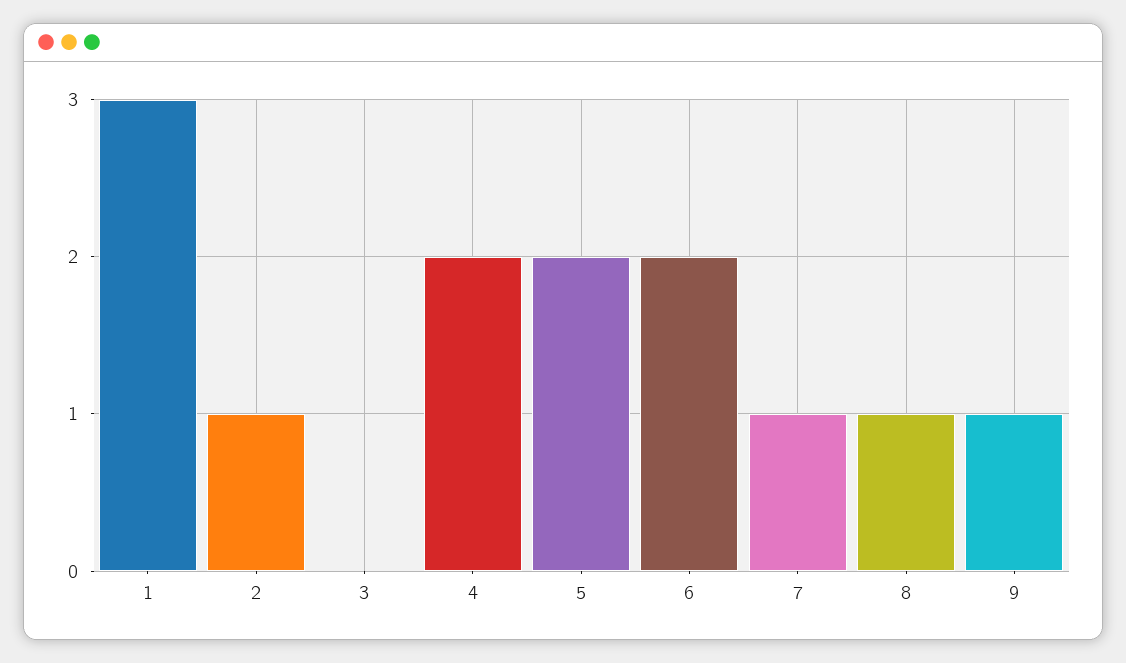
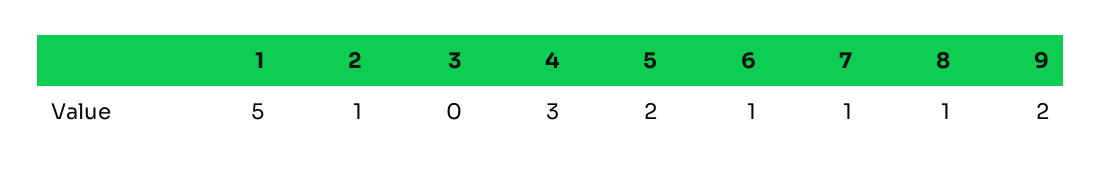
1: 3 -> 5
4: 2 -> 3
6: 2 -> 1
9: 1 -> 2

